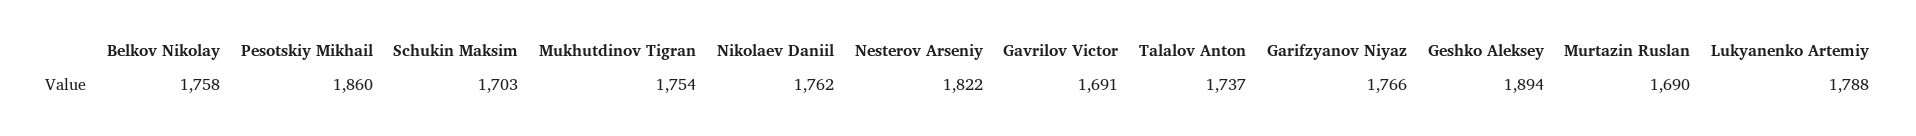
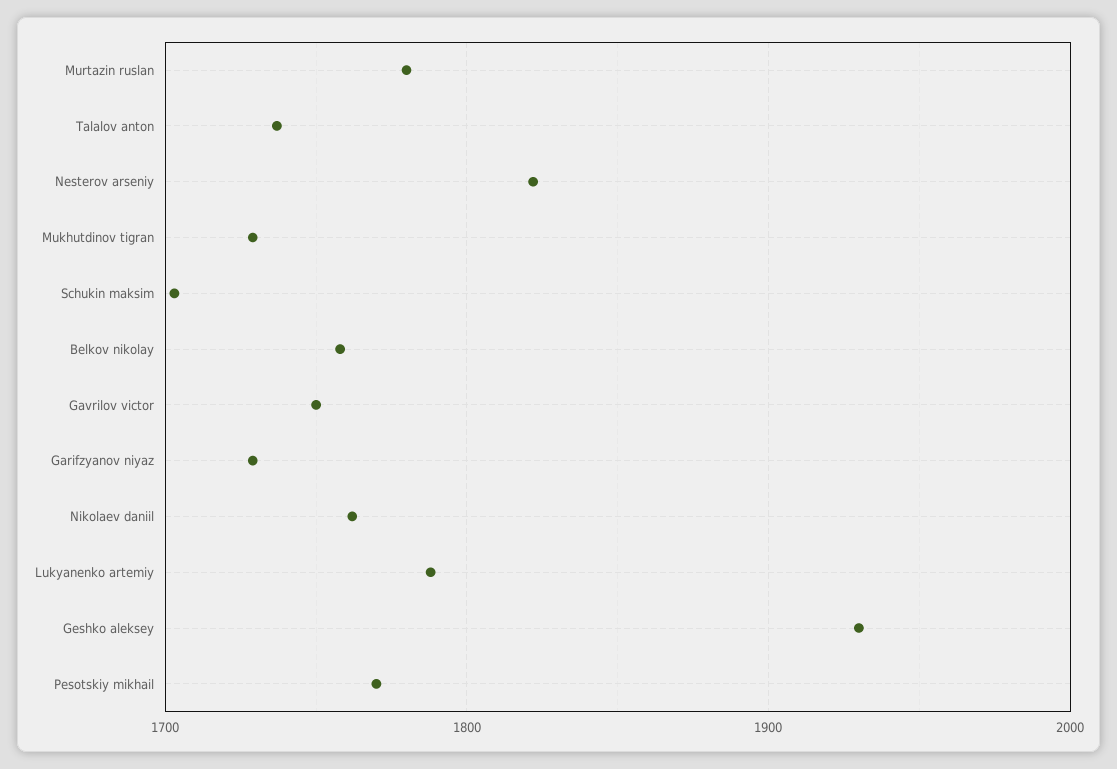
Pesotskiy Mikhail: 1860 -> 1770
Mukhutdinov Tigran: 1754 -> 1730
Gavrilov Victor: 1691 -> 1750
Garifzyanov Niyaz: 1766 -> 1730
Geshko Aleksey: 1894 -> 1930
Murtazin Ruslan: 1690 -> 1780

